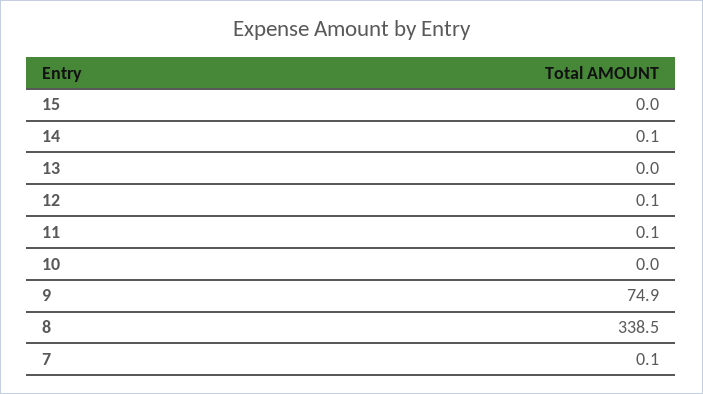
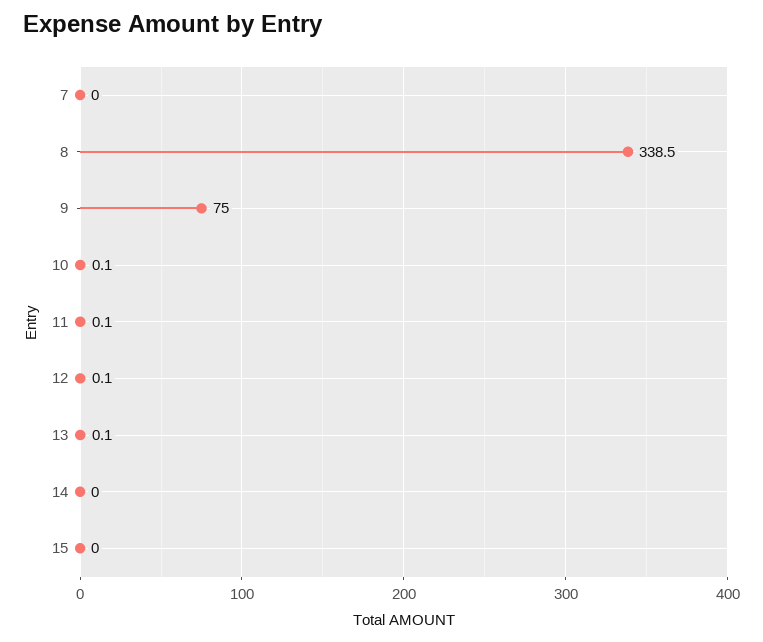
14: 0.1 -> 0
13: 0 -> 0.1
10: 0 -> 0.1
9: 74.9 -> 75
7: 0.1 -> 0

